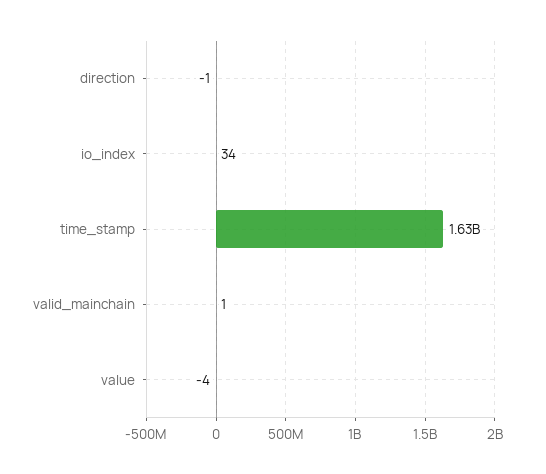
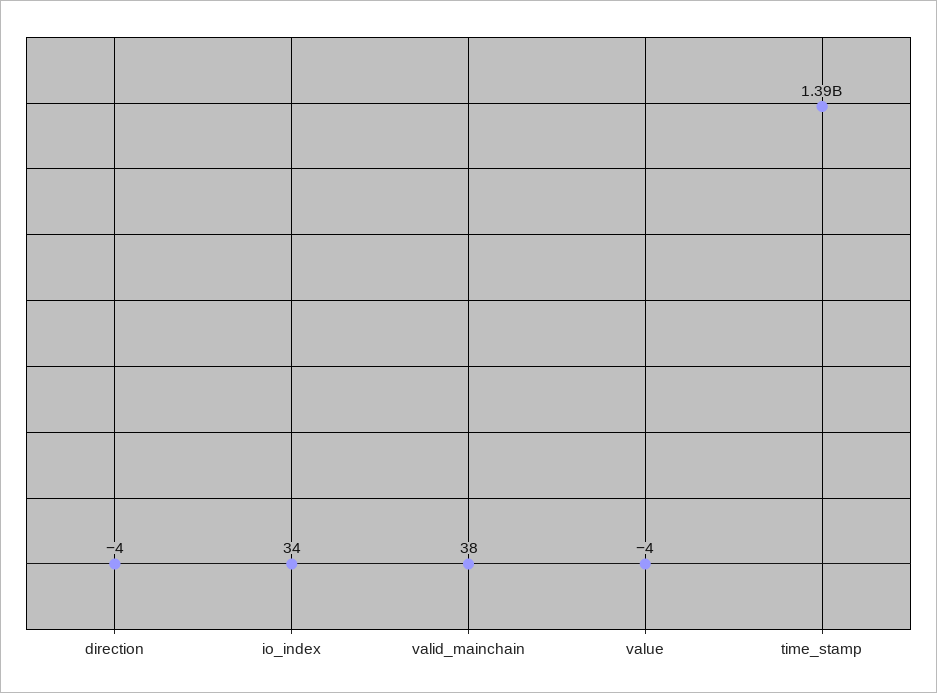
direction: -1 -> -4
time_stamp: 1630000000 -> 1390000000
valid_mainchain: 1 -> 38

